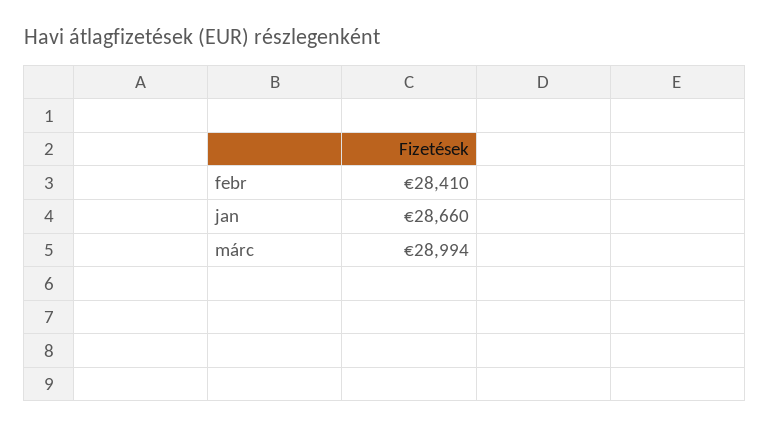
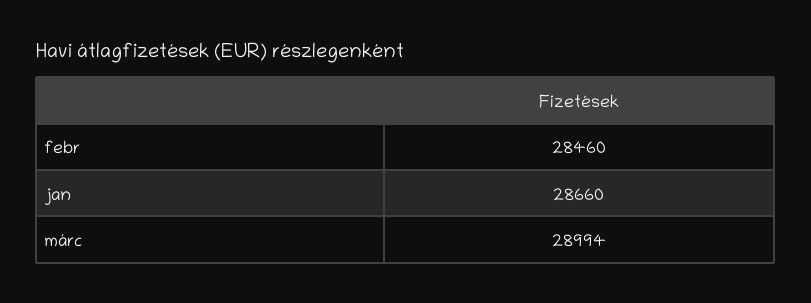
febr: 28410 -> 28460

